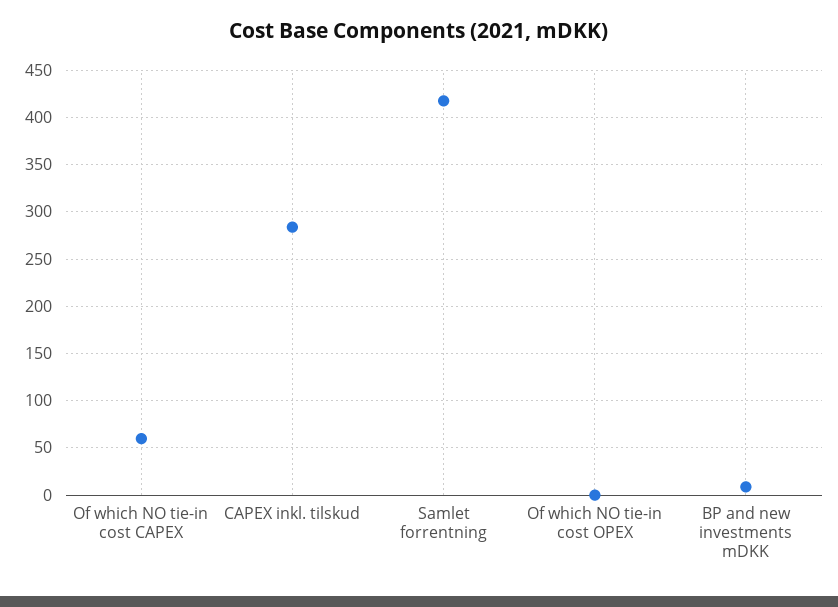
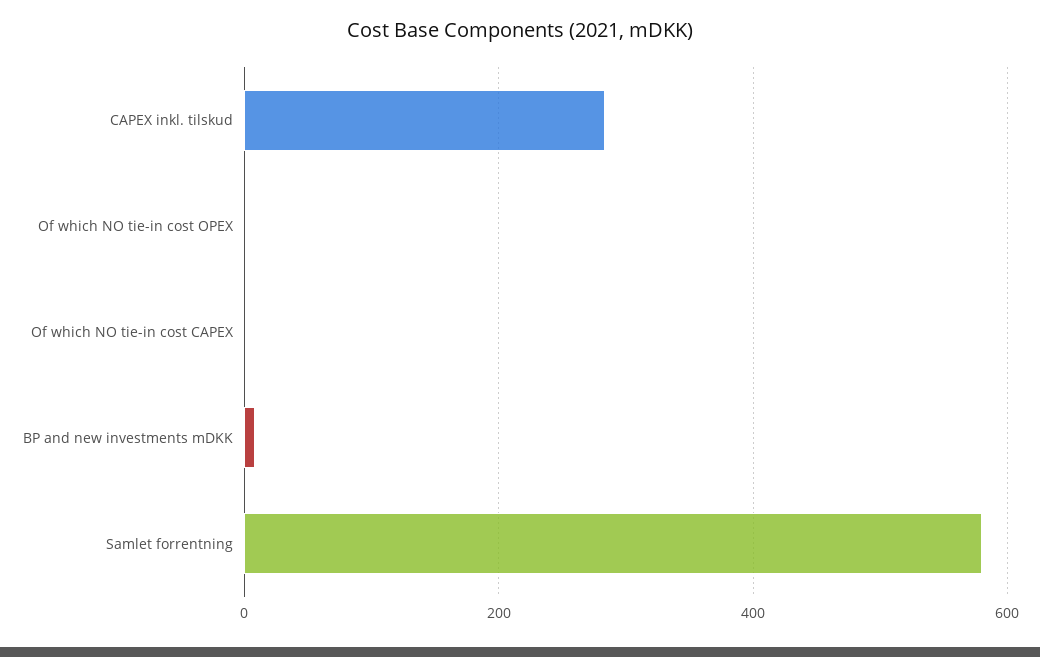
Of which NO tie-in cost CAPEX: 60 -> 0
Samlet forrentning: 420 -> 580

